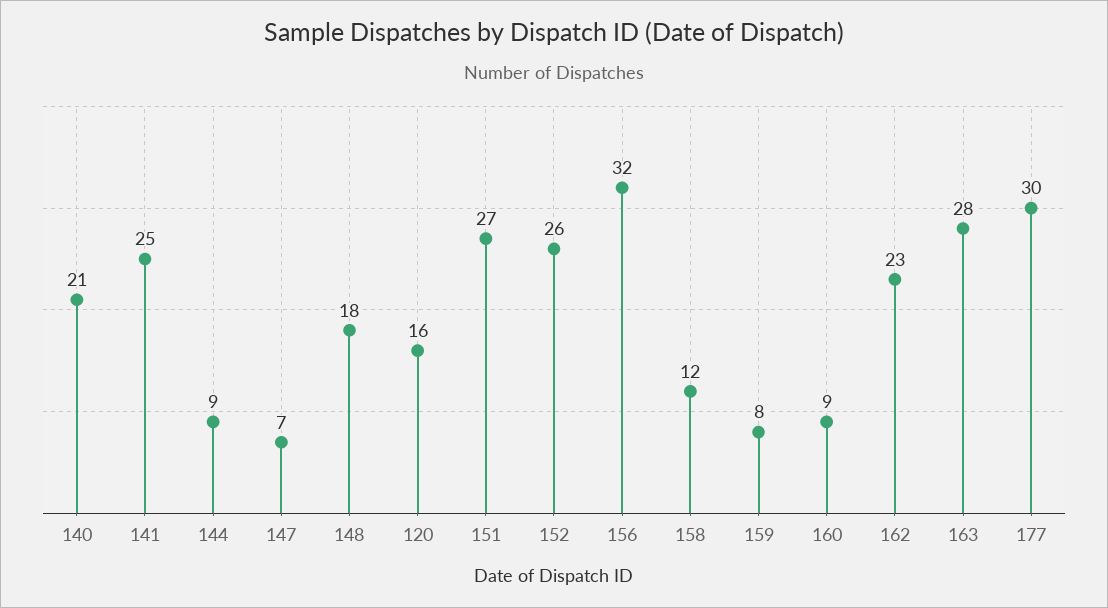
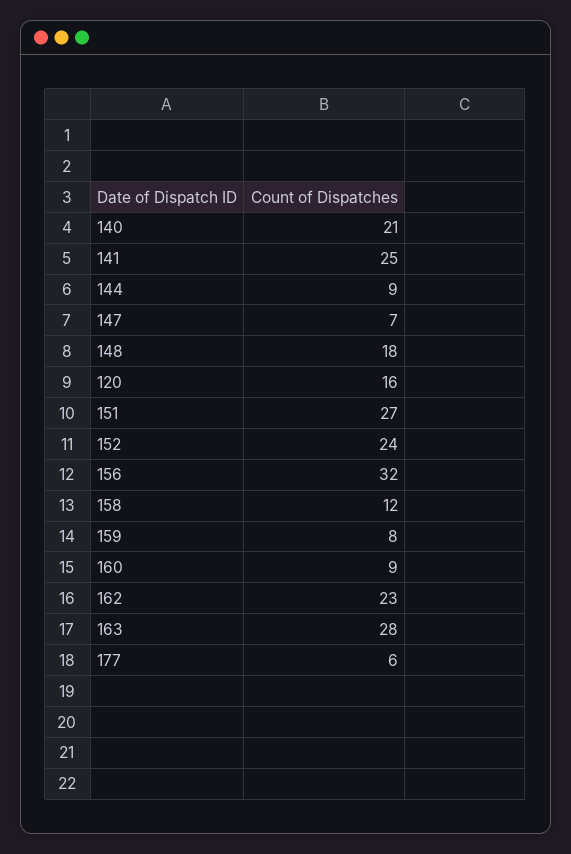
152: 26 -> 24
177: 30 -> 6

